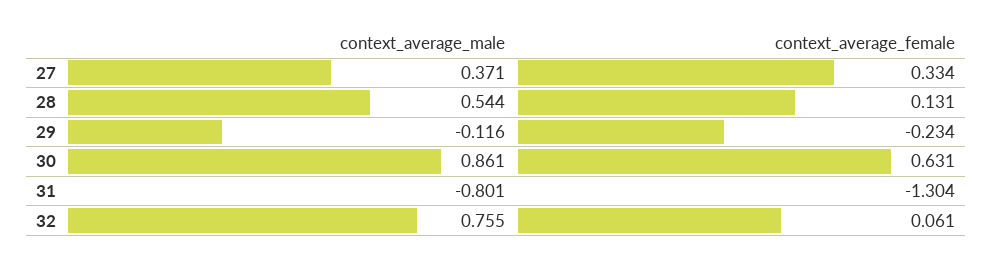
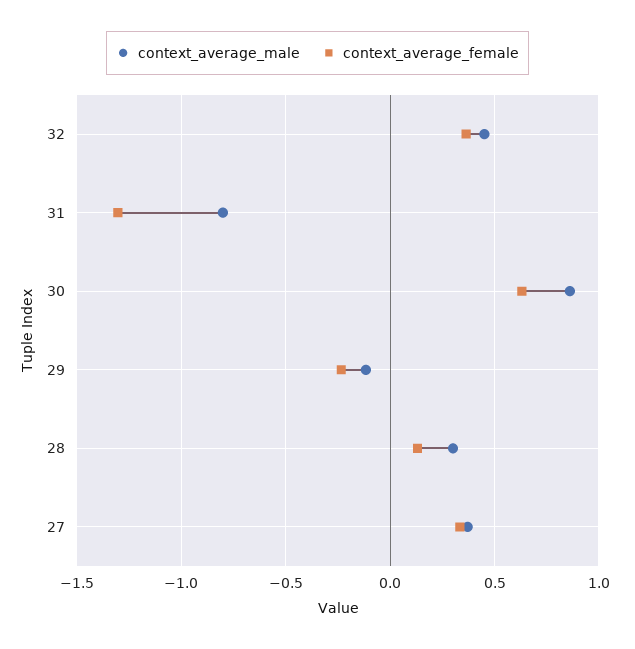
context_average_male, 28: 0.544 -> 0.3
context_average_male, 32: 0.755 -> 0.45
context_average_female, 32: 0.061 -> 0.35

